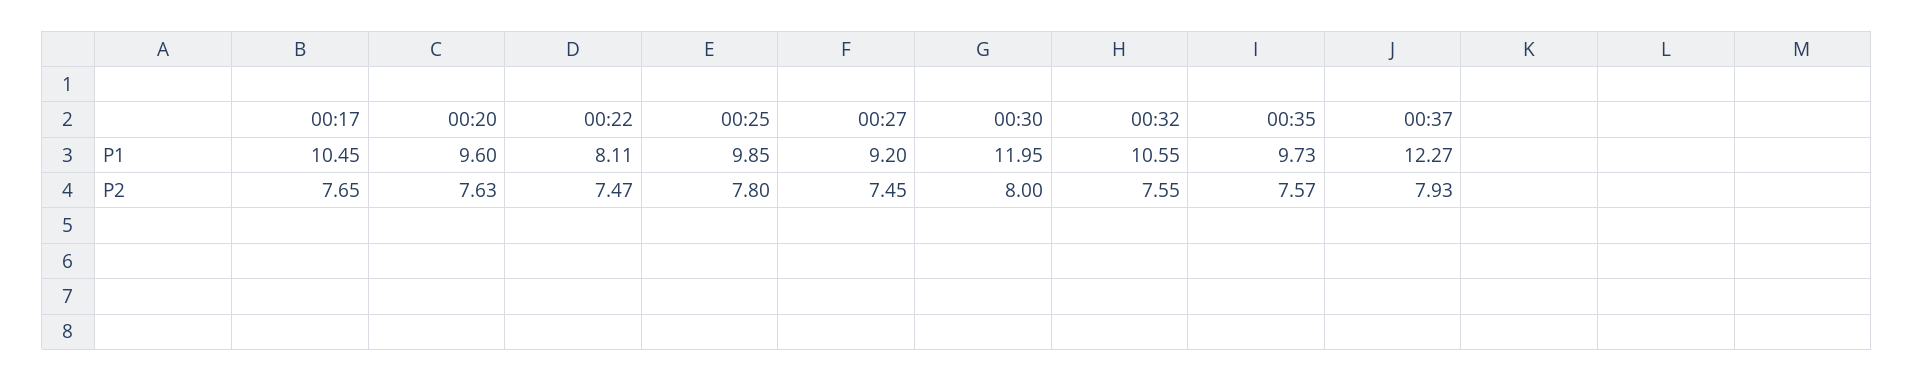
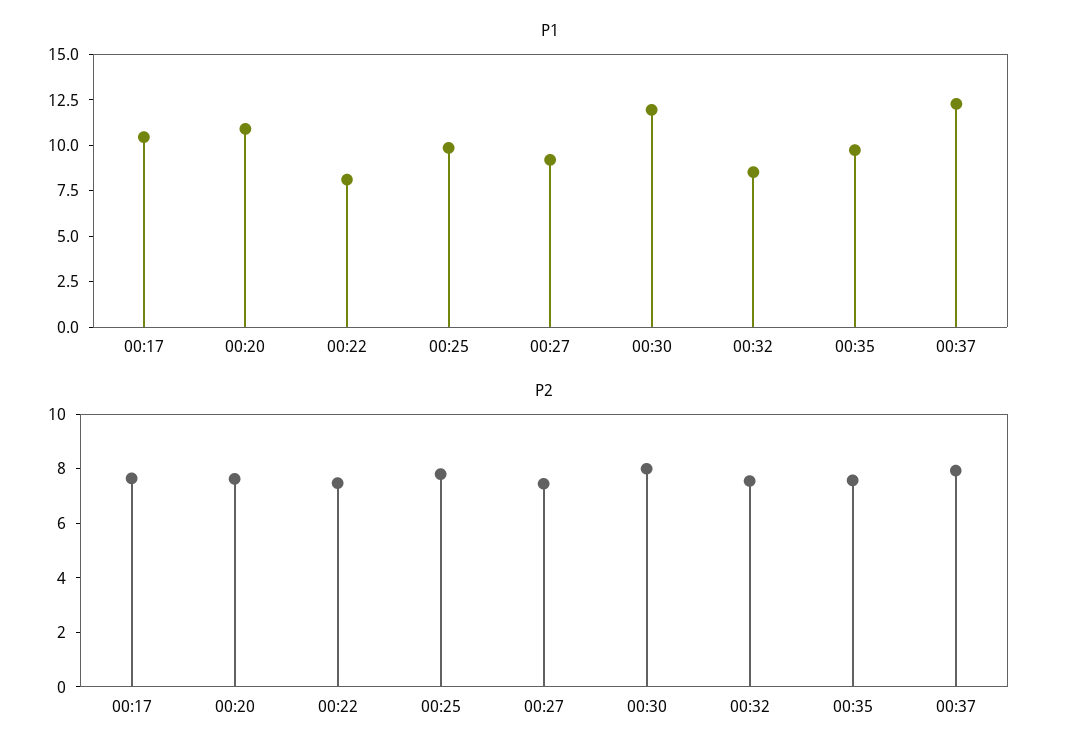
P1, 00:20: 9.6 -> 11
P1, 00:32: 10.55 -> 8.5

